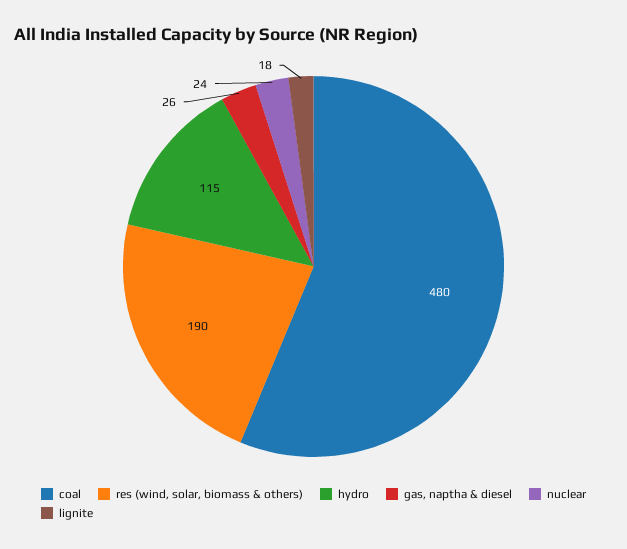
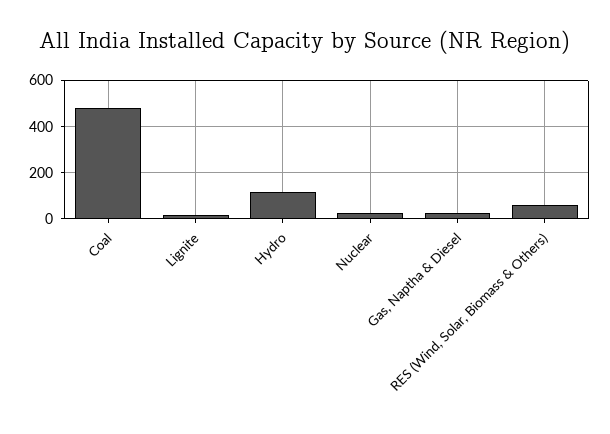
res (wind, solar, biomass & others): 190 -> 50

